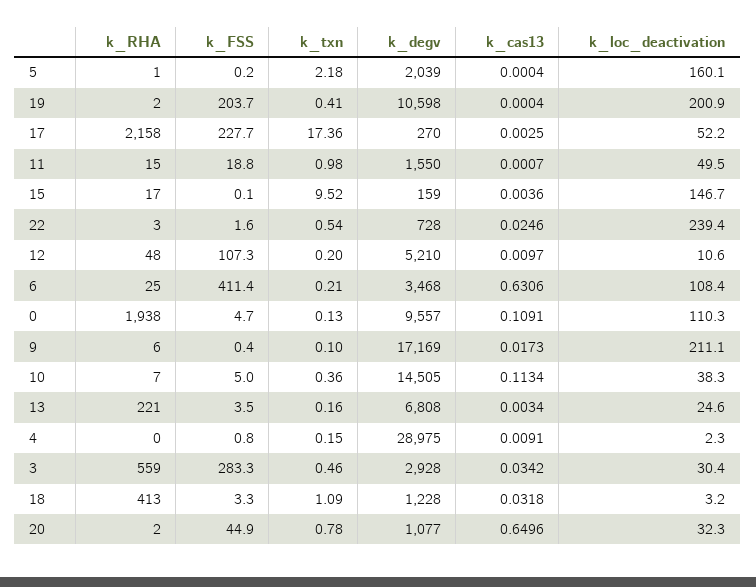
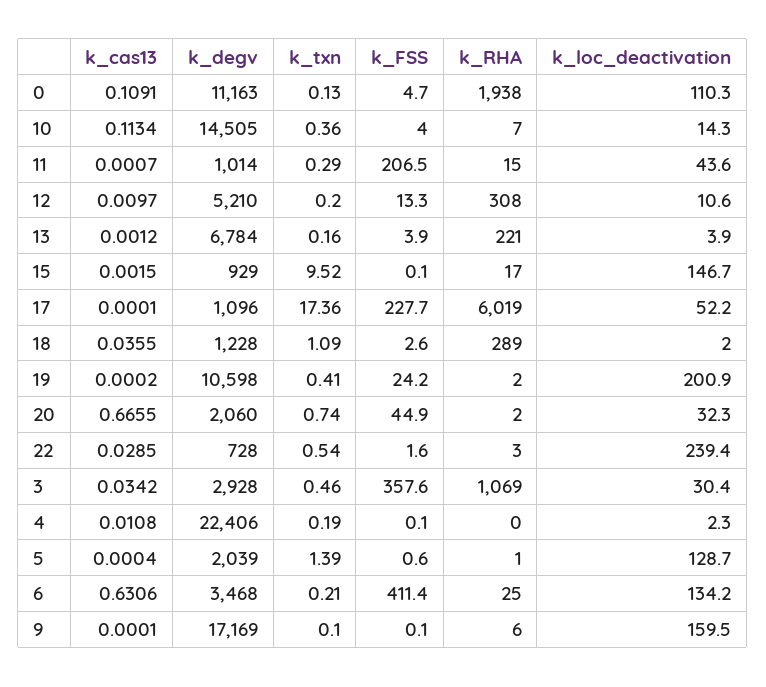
k_FSS, 5: 0.2 -> 0.6
k_txn, 5: 2.18 -> 1.39
k_loc_deactivation, 5: 160.1 -> 128.7
k_FSS, 19: 203.7 -> 24.2
k_cas13, 19: 0.0004 -> 0.0002
k_RHA, 17: 2158 -> 6019
k_degv, 17: 270 -> 1096
k_cas13, 17: 0.0025 -> 0.0001
k_FSS, 11: 18.8 -> 206.5
k_txn, 11: 0.98 -> 0.29
k_degv, 11: 1550 -> 1014
k_loc_deactivation, 11: 49.5 -> 43.6
k_degv, 15: 159 -> 929
k_cas13, 15: 0.0036 -> 0.0015
k_cas13, 22: 0.0246 -> 0.0285
k_RHA, 12: 48 -> 308
k_FSS, 12: 107.3 -> 13.3
k_loc_deactivation, 6: 108.4 -> 134.2
k_degv, 0: 9557 -> 11163
k_FSS, 9: 0.4 -> 0.1
k_cas13, 9: 0.0173 -> 0.0001
k_loc_deactivation, 9: 211.1 -> 159.5
k_FSS, 10: 5 -> 4
k_loc_deactivation, 10: 38.3 -> 14.3
k_FSS, 13: 3.5 -> 3.9
k_degv, 13: 6808 -> 6784
k_cas13, 13: 0.0034 -> 0.0012
k_loc_deactivation, 13: 24.6 -> 3.9
k_FSS, 4: 0.8 -> 0.1
k_txn, 4: 0.15 -> 0.19
k_degv, 4: 28975 -> 22406
k_cas13, 4: 0.0091 -> 0.0108
k_RHA, 3: 559 -> 1069
k_FSS, 3: 283.3 -> 357.6
k_RHA, 18: 413 -> 289
k_FSS, 18: 3.3 -> 2.6
k_cas13, 18: 0.0318 -> 0.0355
k_loc_deactivation, 18: 3.2 -> 2
k_txn, 20: 0.78 -> 0.74
k_degv, 20: 1077 -> 2060
k_cas13, 20: 0.6496 -> 0.6655

